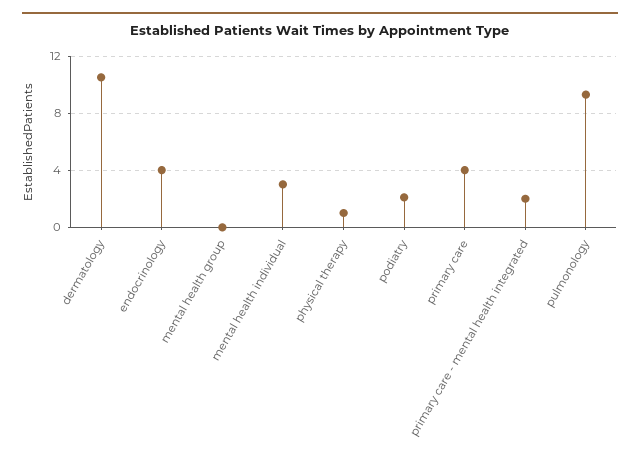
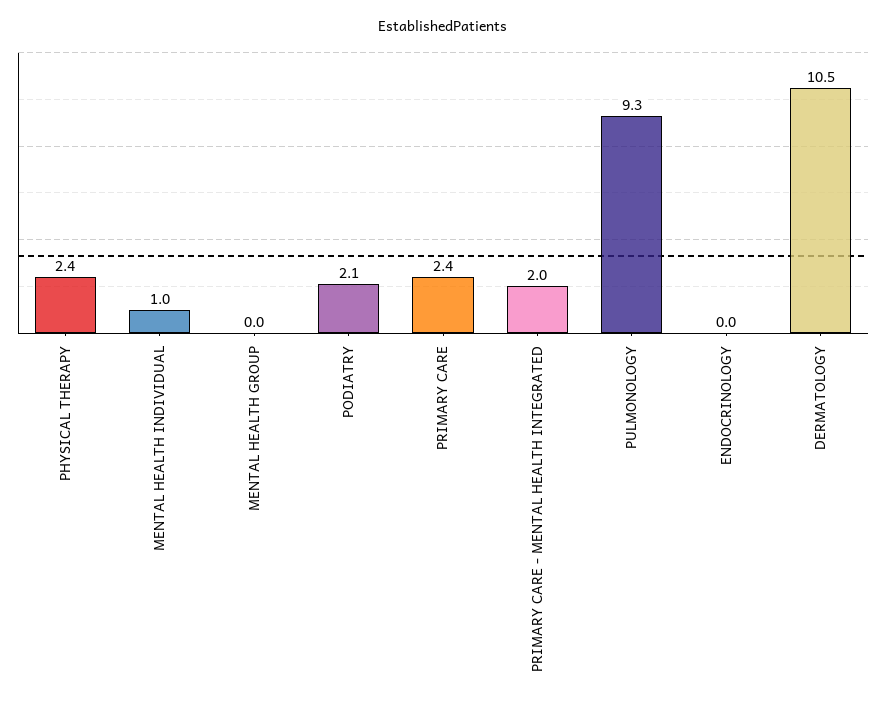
endocrinology: 4 -> 0
mental health individual: 3 -> 1
physical therapy: 1 -> 2.4
primary care: 4 -> 2.4

